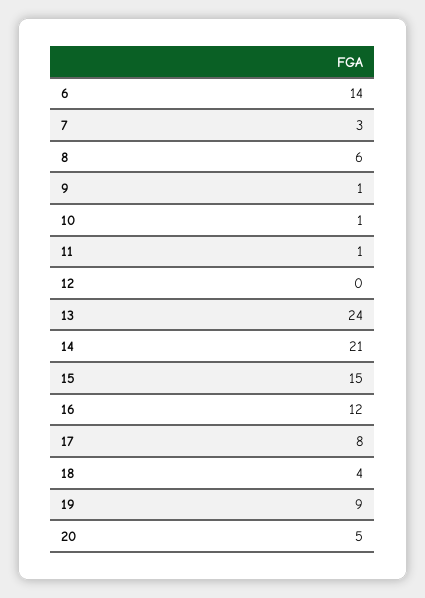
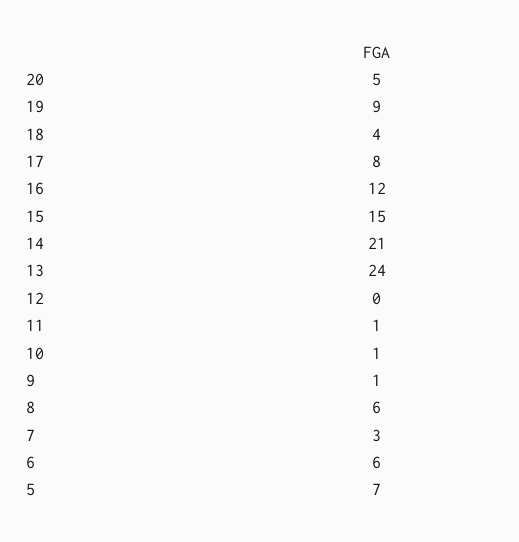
6: 14 -> 6
5: none -> 7

